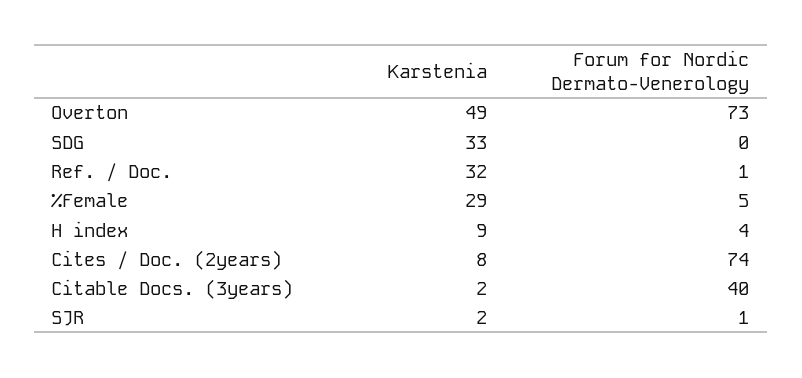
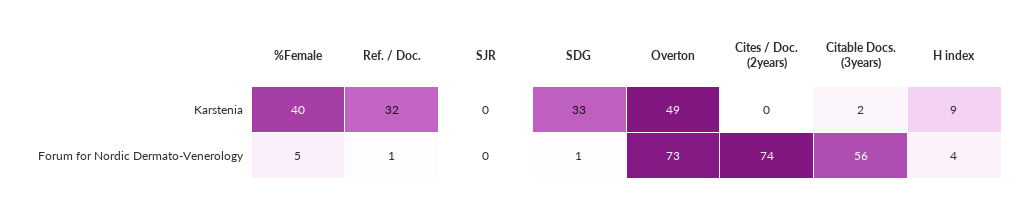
Forum for Nordic Dermato-Venerology, SDG: 0 -> 1
Karstenia, %Female: 29 -> 40
Karstenia, Cites / Doc. (2years): 8 -> 0
Forum for Nordic Dermato-Venerology, Citable Docs. (3years): 40 -> 56
Karstenia, SJR: 2 -> 0
Forum for Nordic Dermato-Venerology, SJR: 1 -> 0

